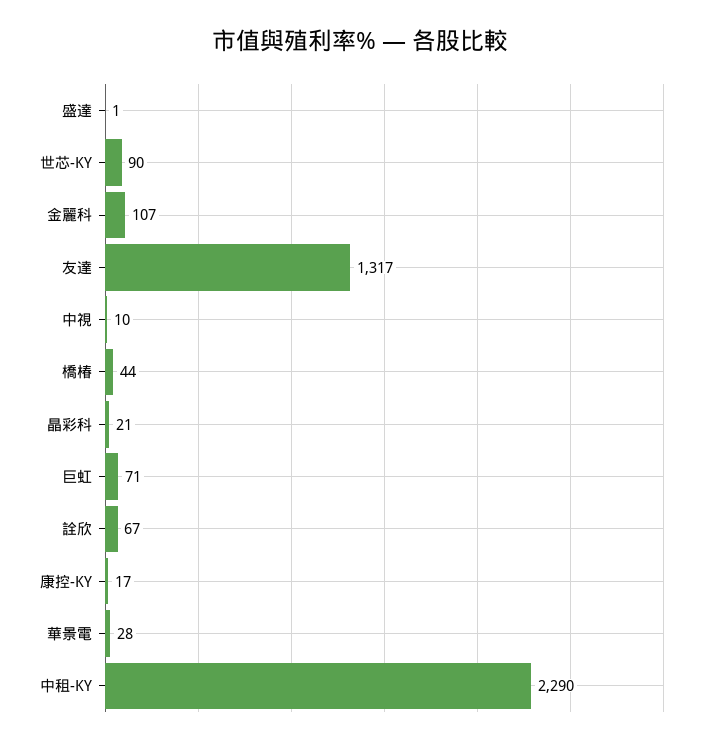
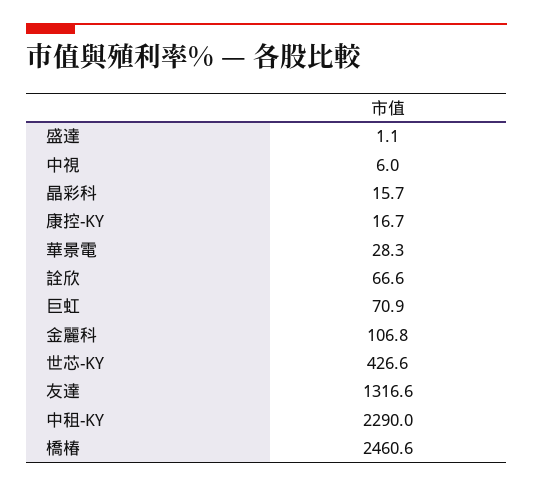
世芯-KY: 90 -> 426.6
中視: 10 -> 6
橋椿: 44 -> 2460.6
晶彩科: 21 -> 15.7

